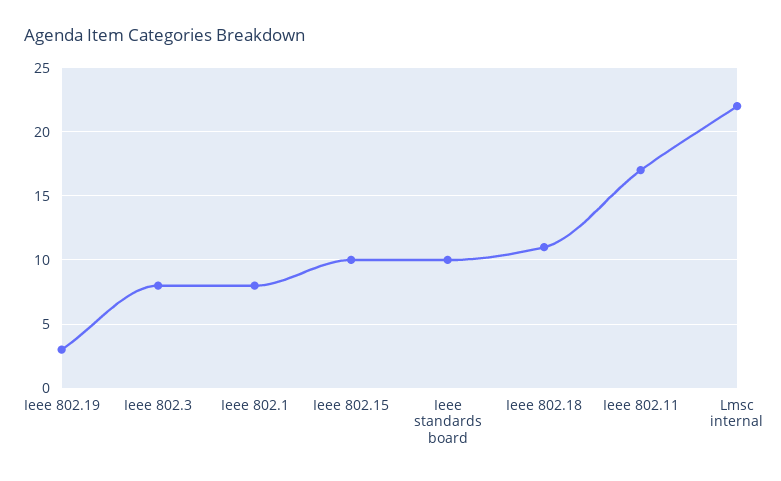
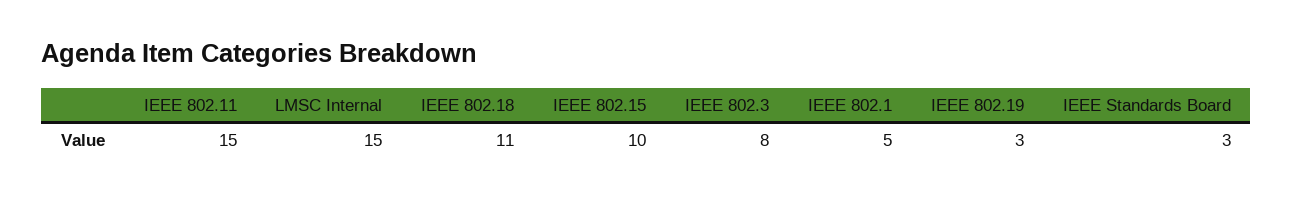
Ieee 802.1: 8 -> 5
Ieee standards board: 10 -> 3
Ieee 802.11: 17 -> 15
Lmsc internal: 22 -> 15

